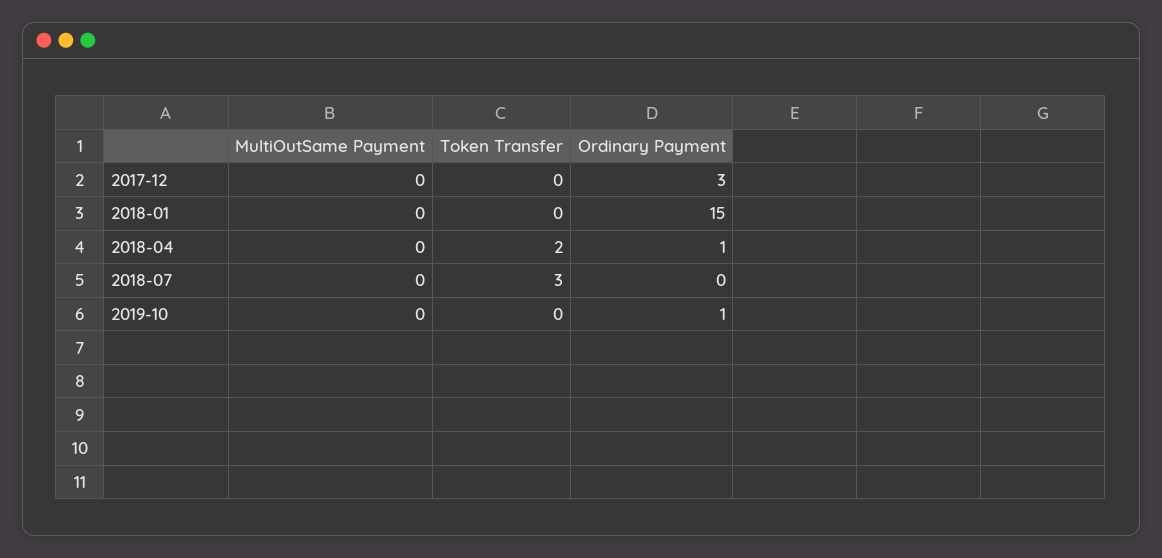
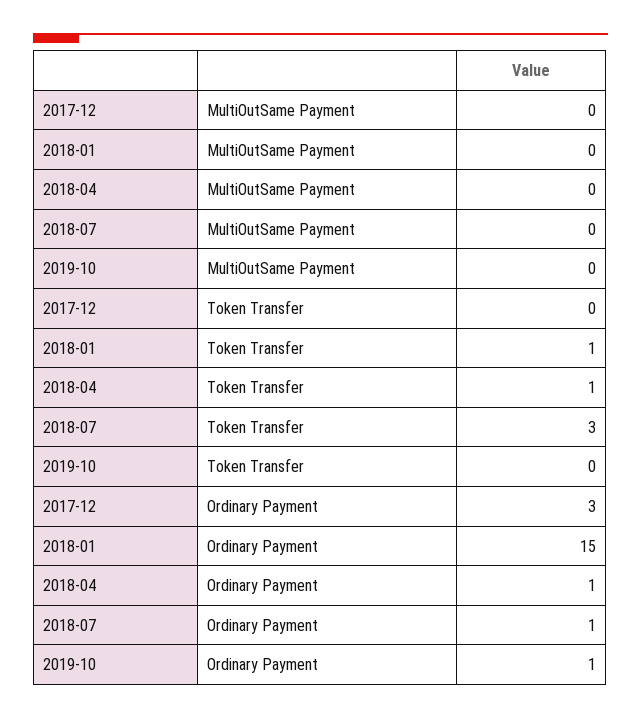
Token Transfer, 2018-01: 0 -> 1
Token Transfer, 2018-04: 2 -> 1
Ordinary Payment, 2018-07: 0 -> 1

